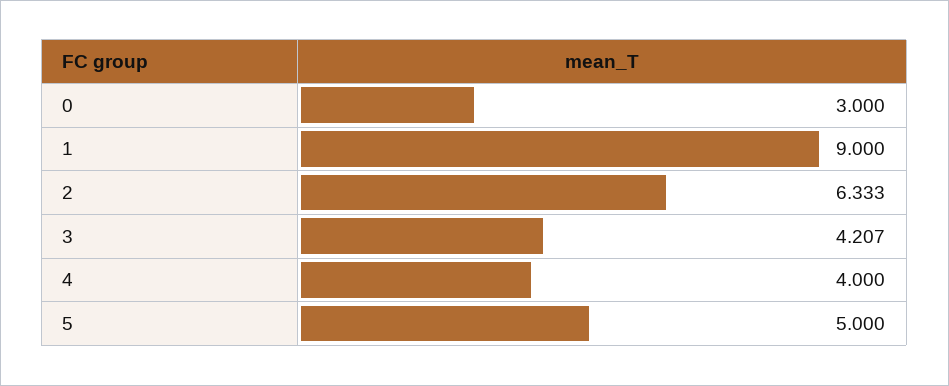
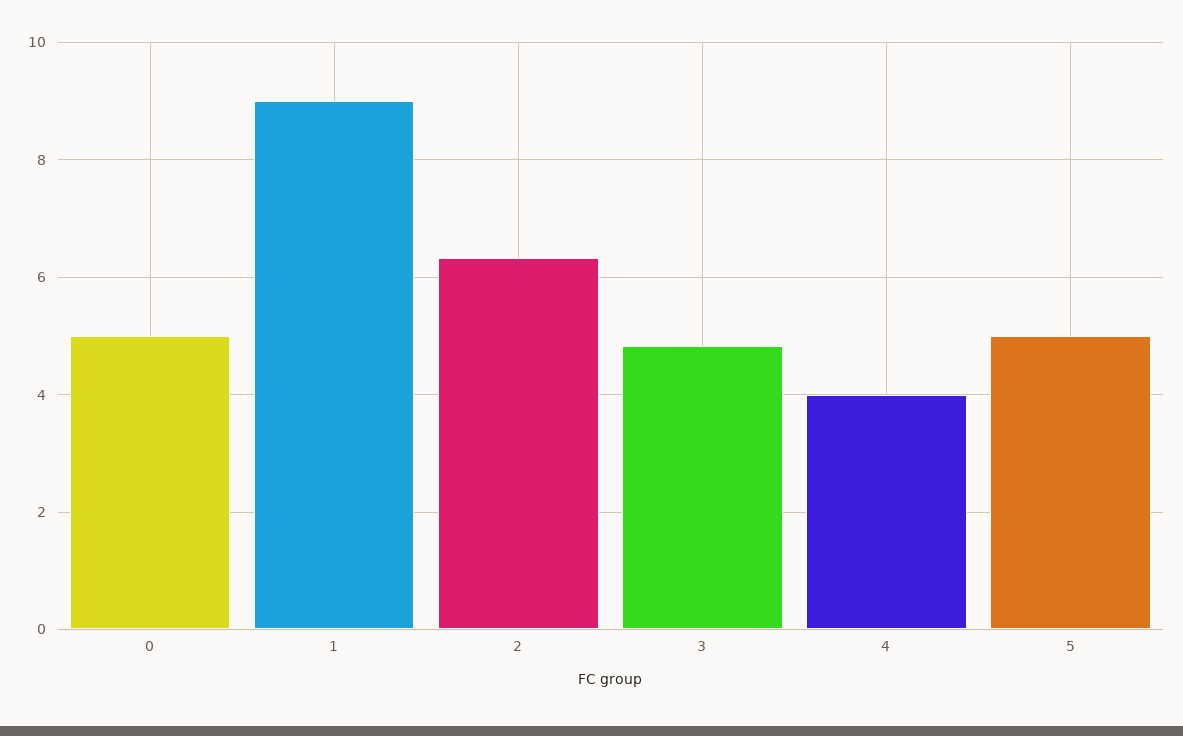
0: 3 -> 5
3: 4.207 -> 4.8

